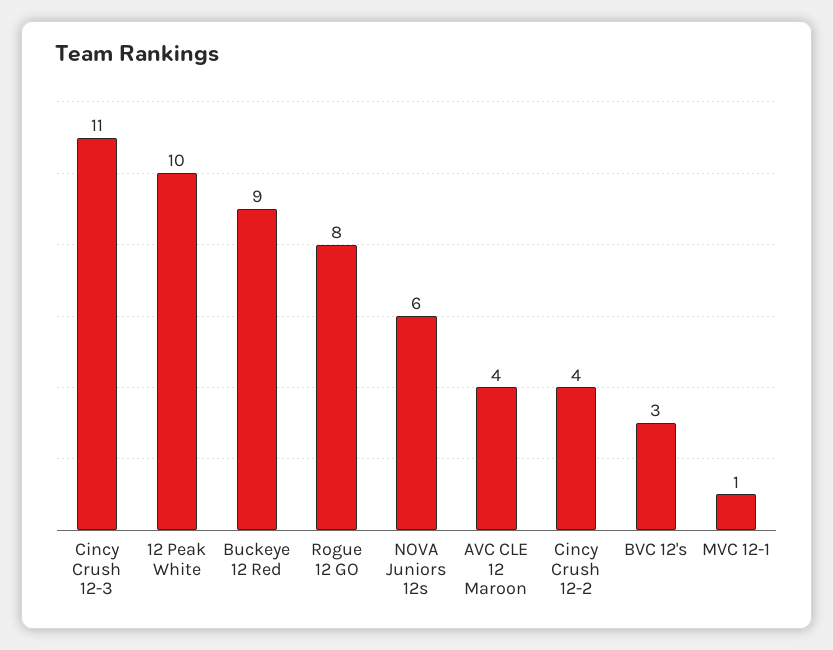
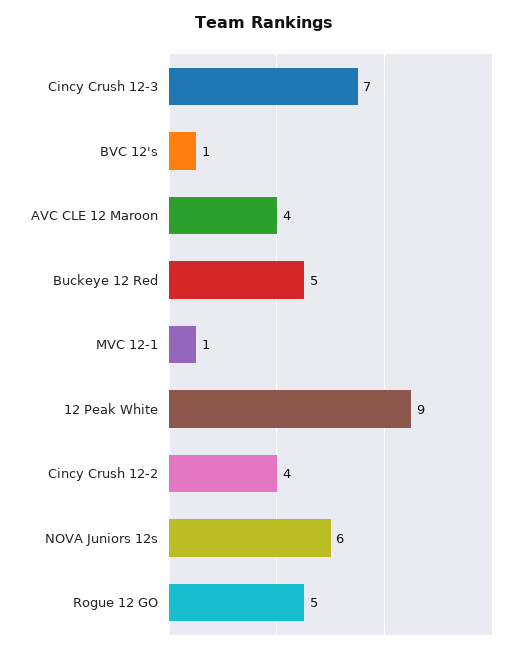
Cincy Crush 12-3: 11 -> 7
12 Peak White: 10 -> 9
Buckeye 12 Red: 9 -> 5
Rogue 12 GO: 8 -> 5
BVC 12's: 3 -> 1

